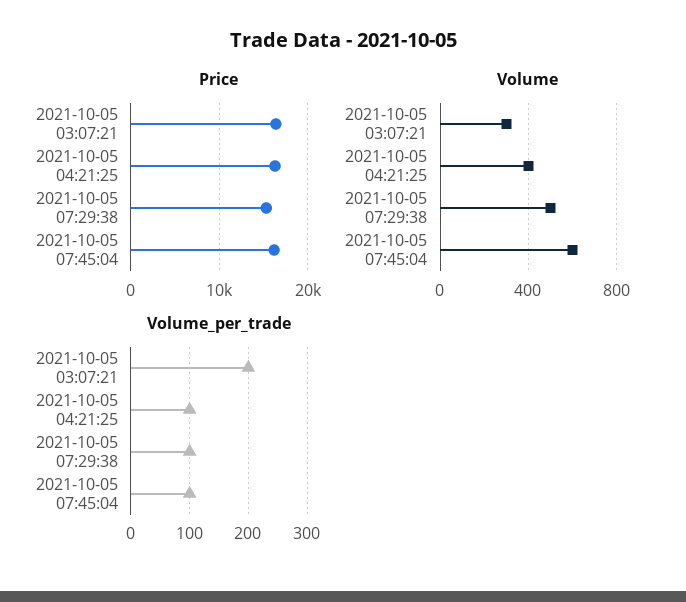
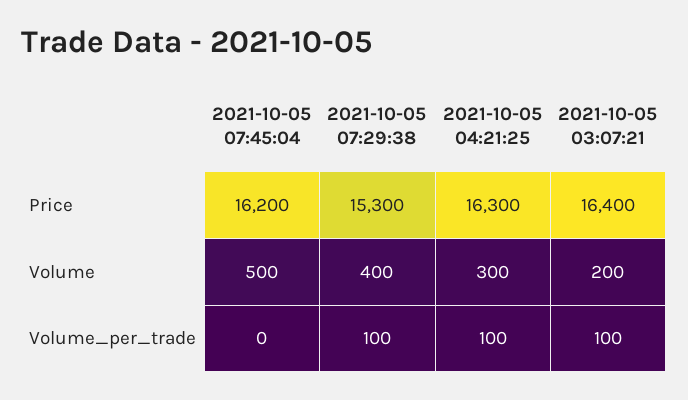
Volume, 2021-10-05 03:07:21: 300 -> 200
Volume, 2021-10-05 04:21:25: 400 -> 300
Volume, 2021-10-05 07:29:38: 500 -> 400
Volume, 2021-10-05 07:45:04: 600 -> 500
Volume_per_trade, 2021-10-05 03:07:21: 200 -> 100
Volume_per_trade, 2021-10-05 07:45:04: 100 -> 0

